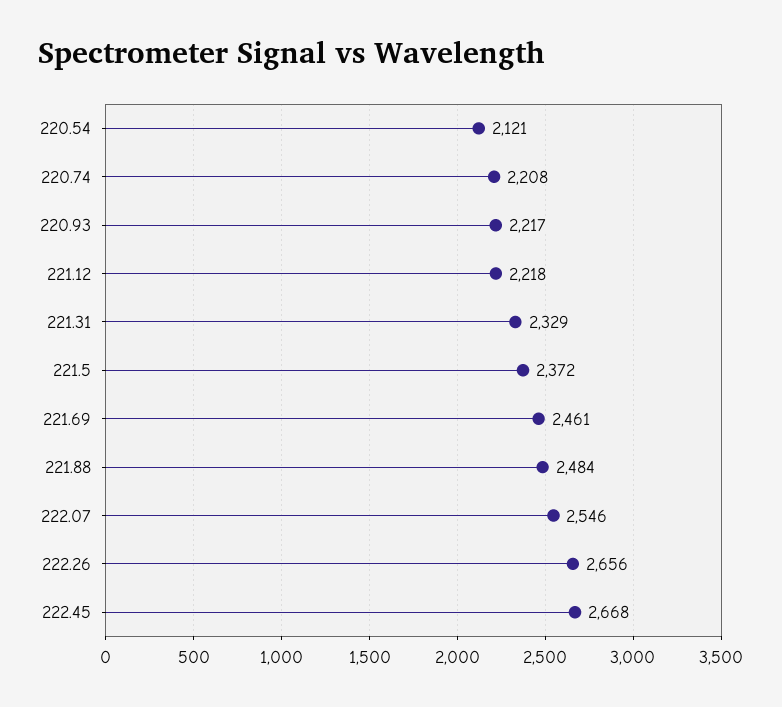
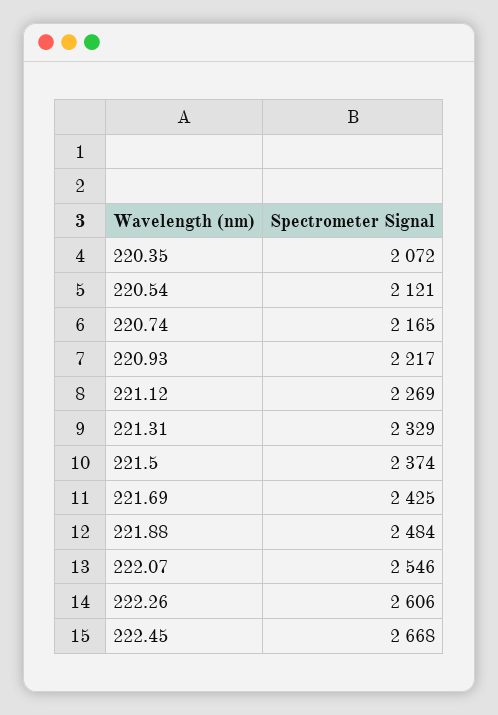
220.74: 2208 -> 2165
221.12: 2218 -> 2269
221.5: 2372 -> 2374
221.69: 2461 -> 2425
222.26: 2656 -> 2606
220.35: none -> 2072

